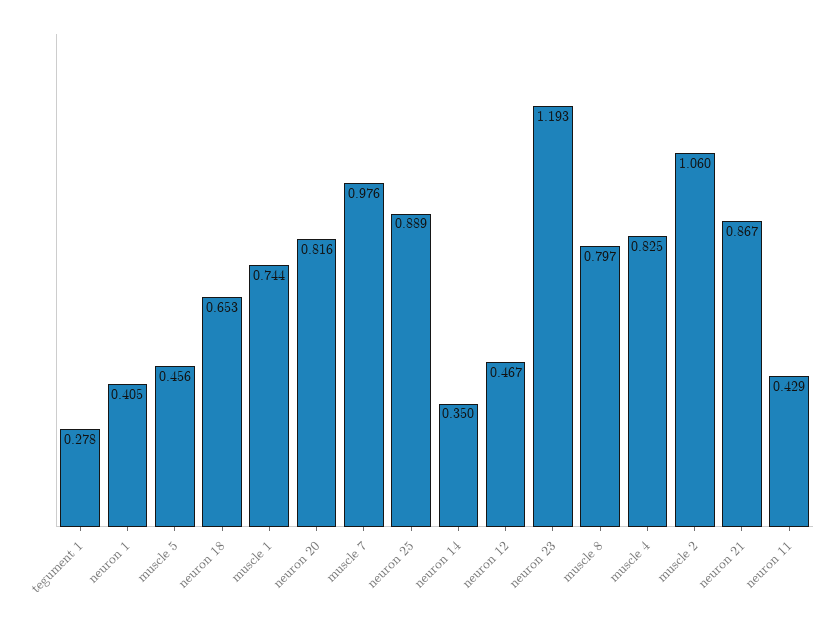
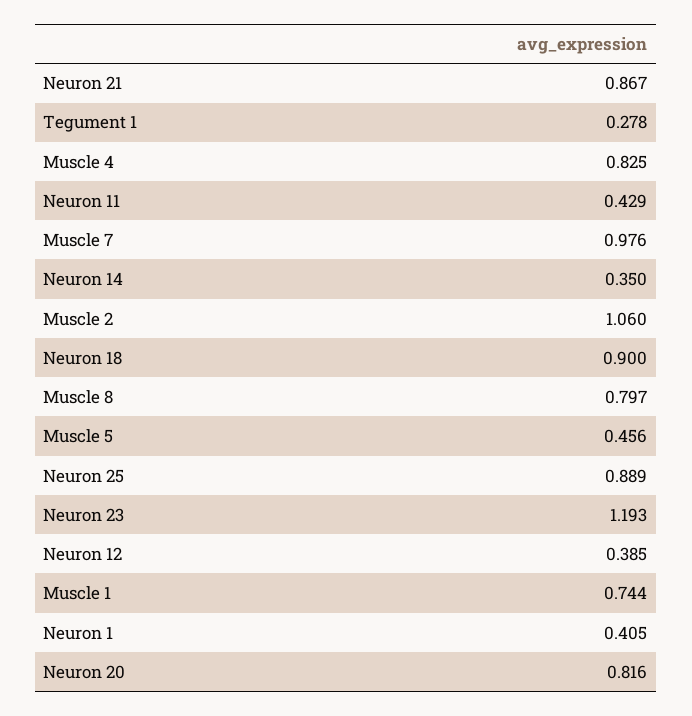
neuron 18: 0.653 -> 0.9
neuron 12: 0.467 -> 0.385

